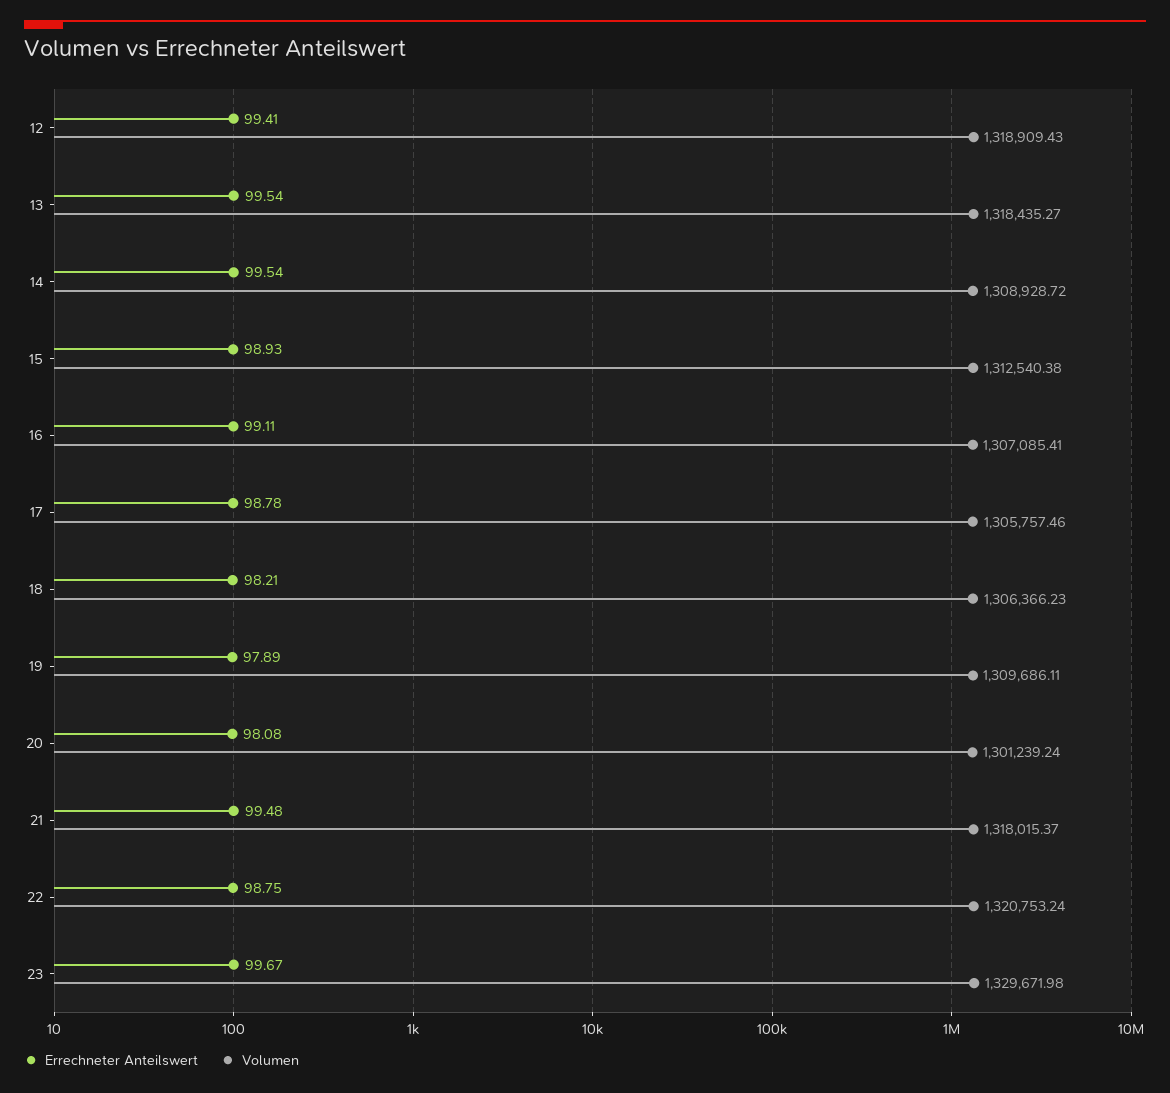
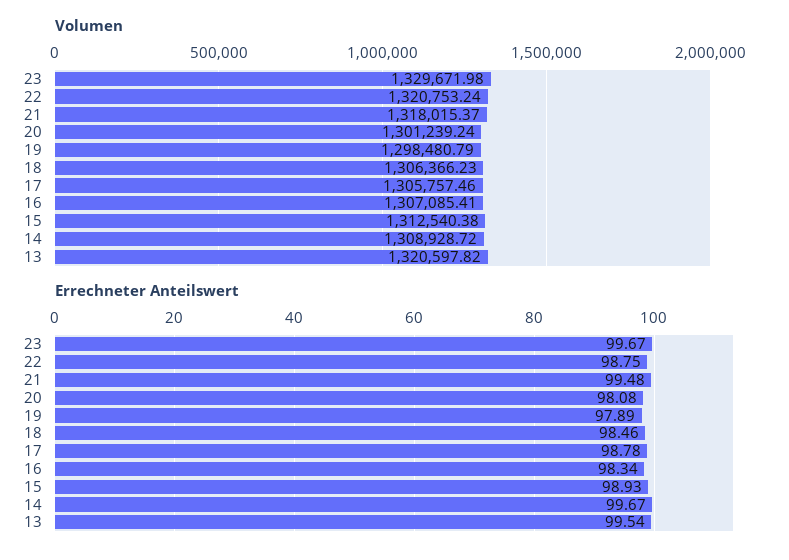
Errechneter Anteilswert, 12: 99.41 -> none
Volumen, 12: 1318909.43 -> none
Volumen, 13: 1318435.27 -> 1320597.82
Errechneter Anteilswert, 14: 99.54 -> 99.67
Errechneter Anteilswert, 16: 99.11 -> 98.34
Errechneter Anteilswert, 18: 98.21 -> 98.46
Volumen, 19: 1309686.11 -> 1298480.79

